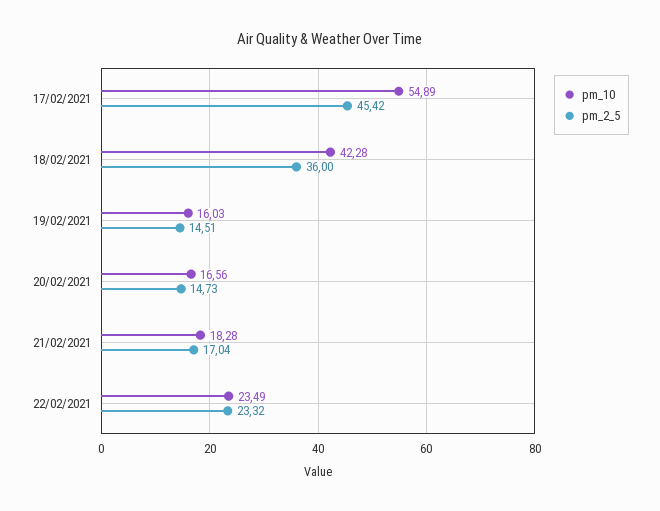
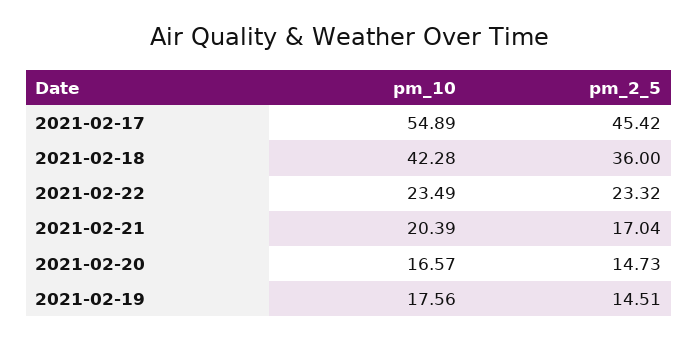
pm_10, 19/02/2021: 16.03 -> 17.56
pm_10, 20/02/2021: 16.56 -> 16.57
pm_10, 21/02/2021: 18.28 -> 20.39

